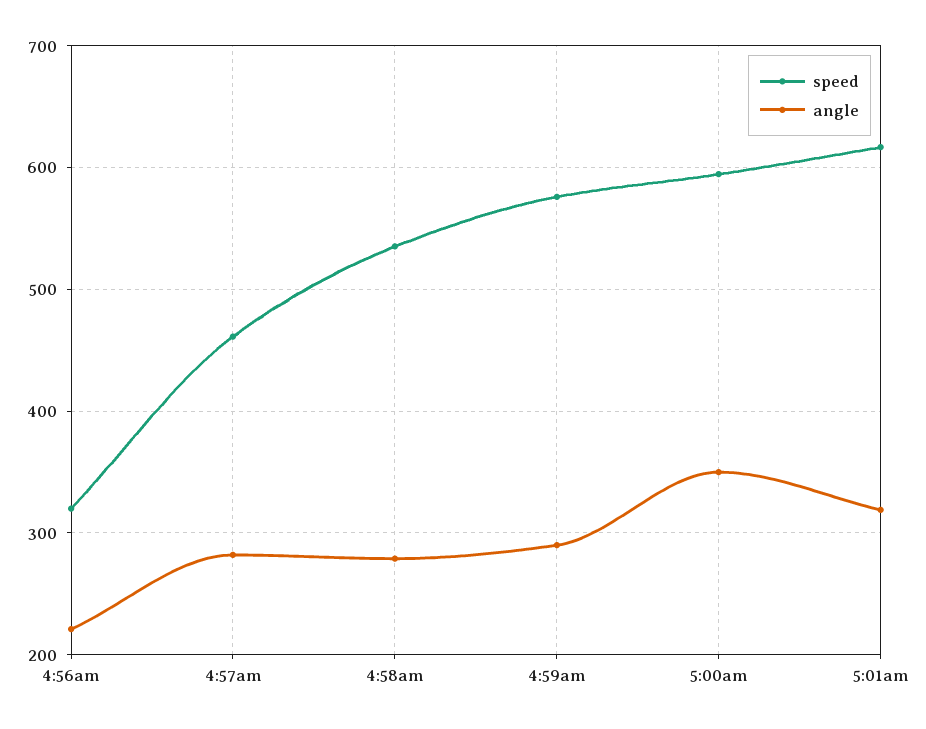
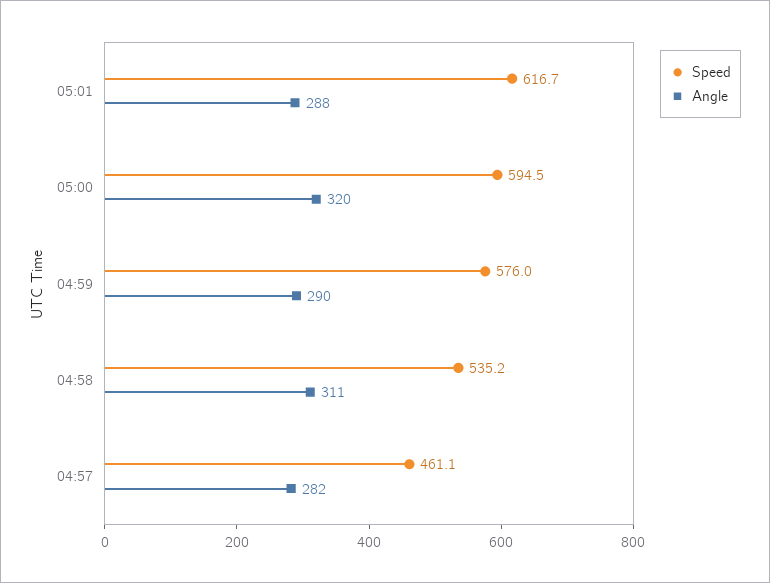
speed, 4:56am: 320 -> none
angle, 4:56am: 220 -> none
angle, 4:58am: 280 -> 311
angle, 5:00am: 350 -> 320
angle, 5:01am: 320 -> 288

